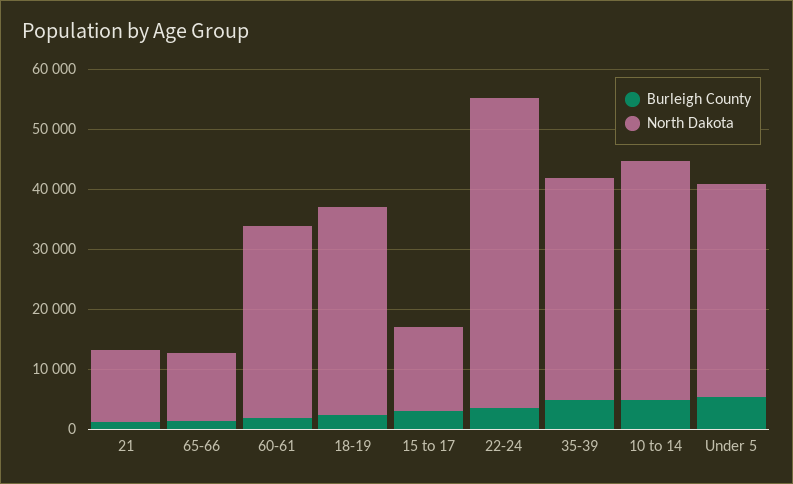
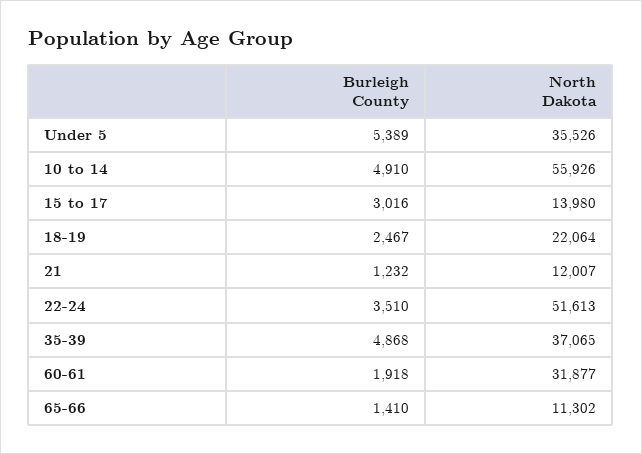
North Dakota, 18-19: 34000 -> 22064
North Dakota, 10 to 14: 40000 -> 55926

